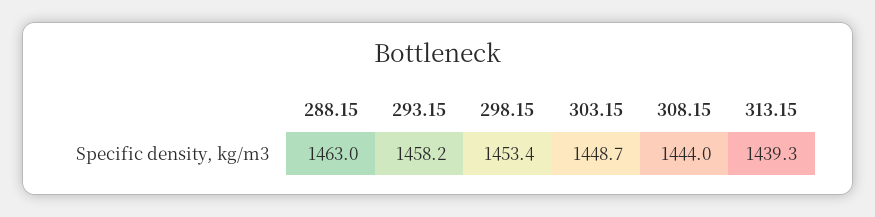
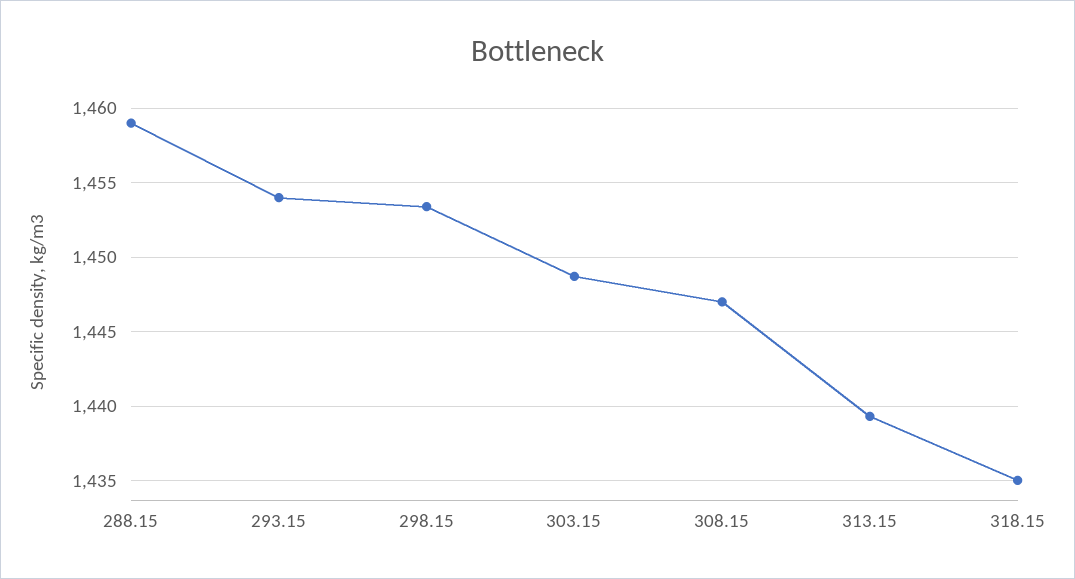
288.15: 1463 -> 1459
293.15: 1458.2 -> 1454
308.15: 1444 -> 1447
318.15: none -> 1435

